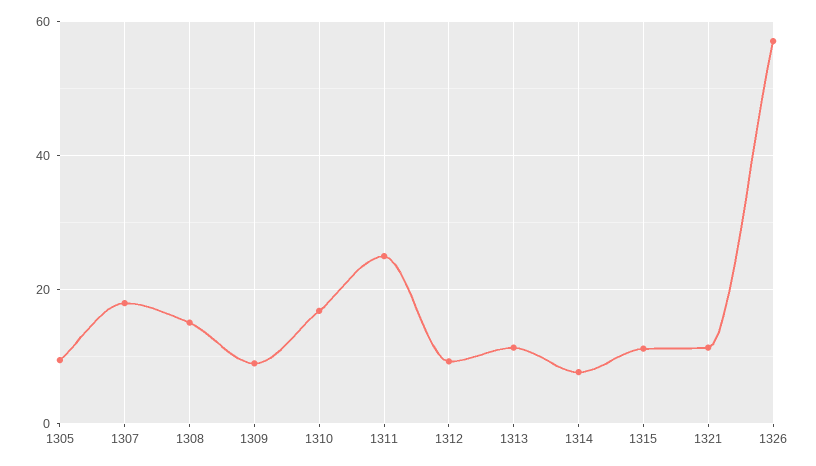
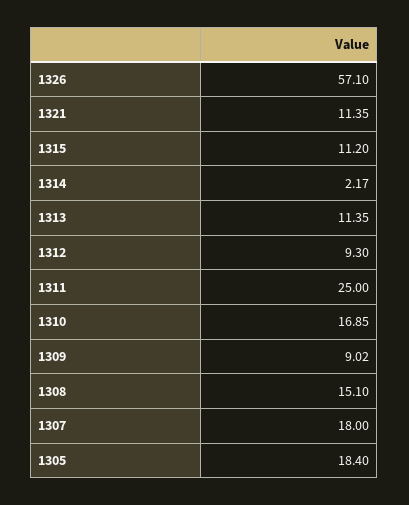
1305: 10 -> 18.4
1314: 8 -> 2.17

